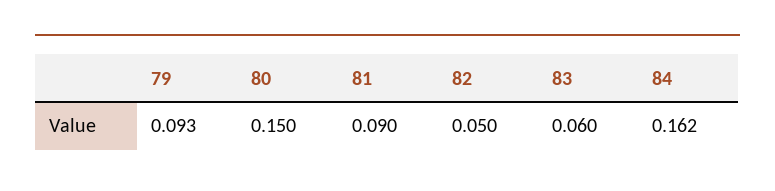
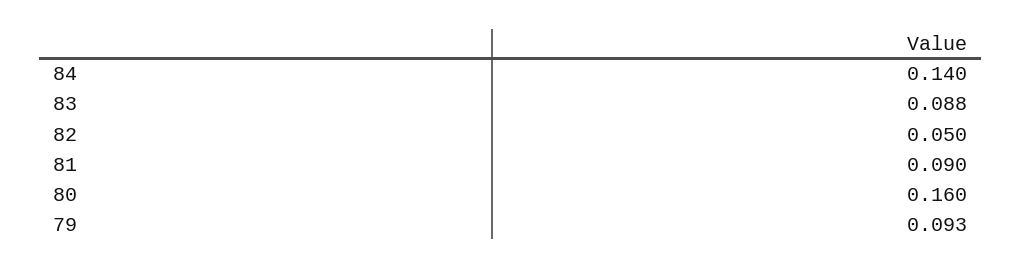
80: 0.15 -> 0.16
83: 0.06 -> 0.088
84: 0.162 -> 0.14

